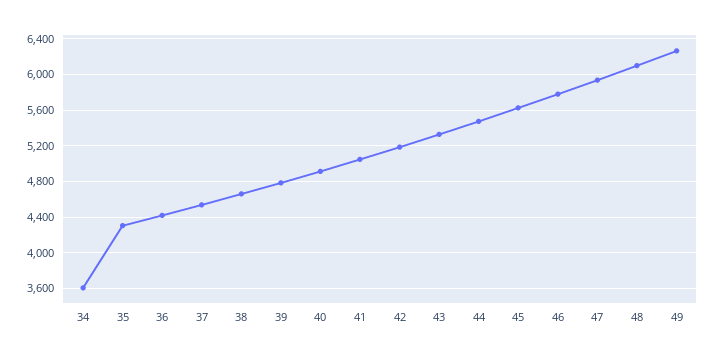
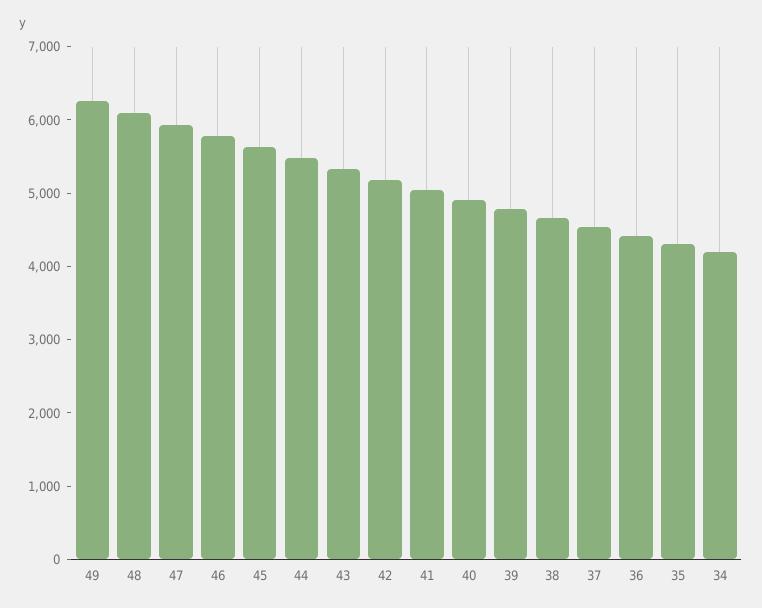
34: 3600 -> 4200

